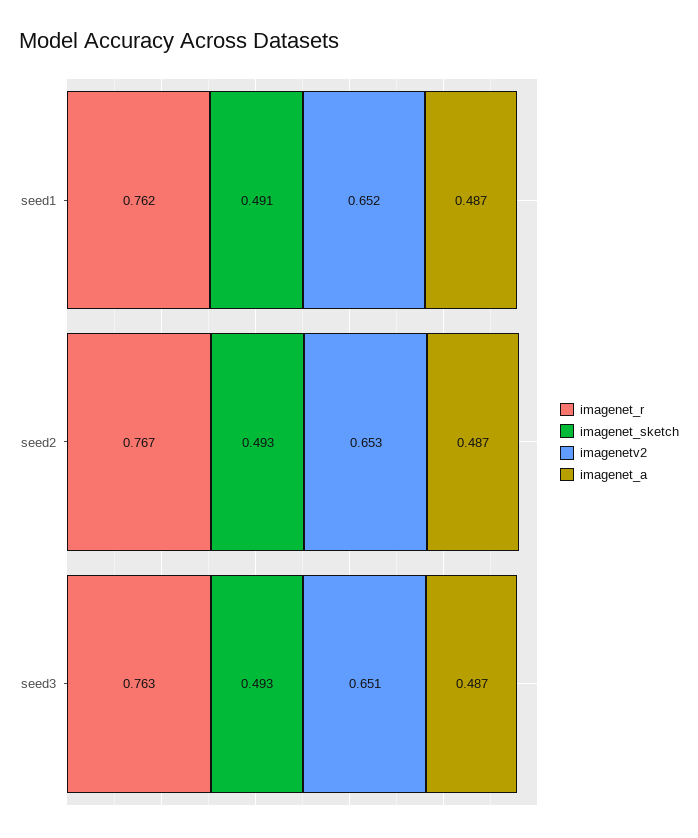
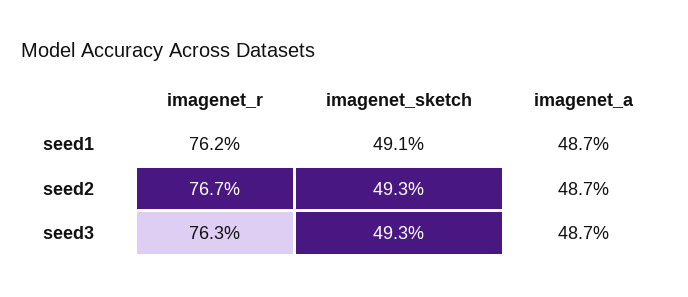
imagenetv2, seed1: 0.652 -> none
imagenetv2, seed2: 0.653 -> none
imagenetv2, seed3: 0.651 -> none

